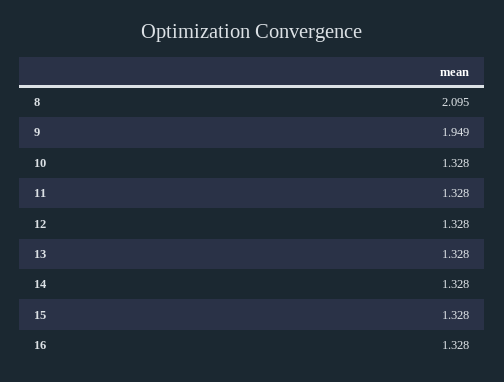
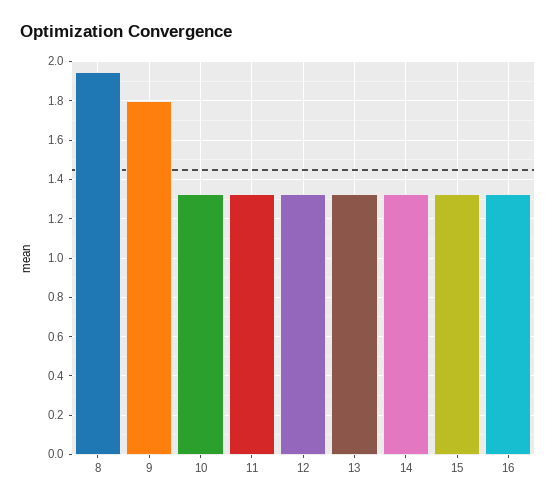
8: 2.095 -> 1.95
9: 1.949 -> 1.8

